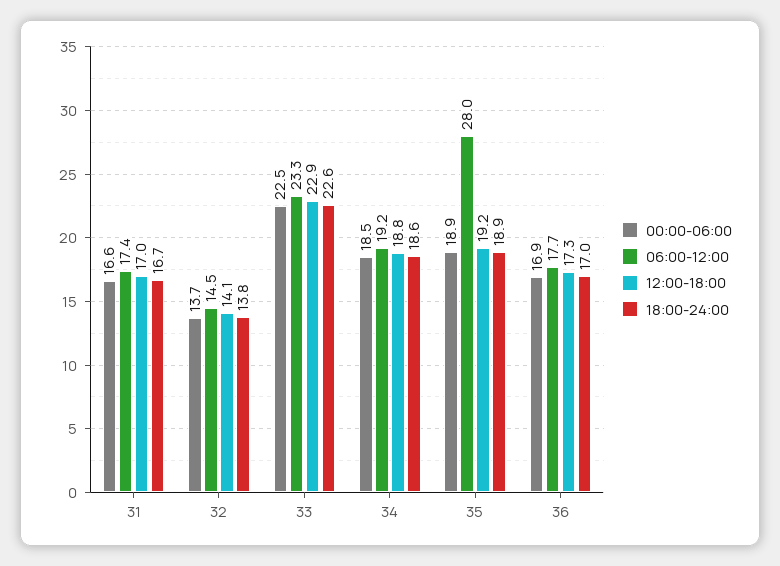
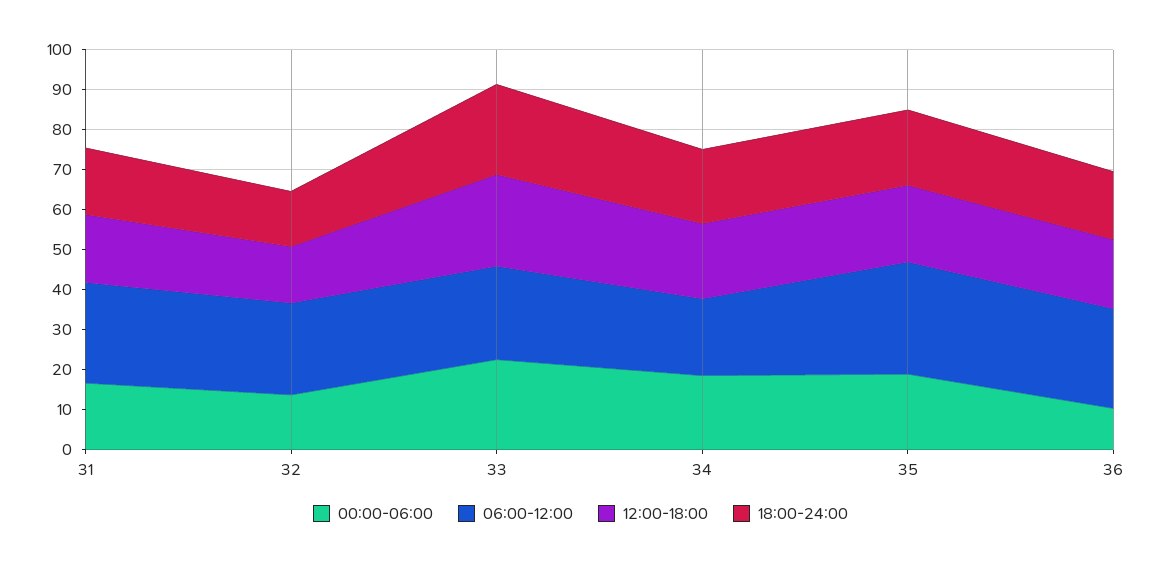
06:00-12:00, 31: 17.4 -> 25
06:00-12:00, 32: 14.5 -> 22.5
00:00-06:00, 36: 16.9 -> 10
06:00-12:00, 36: 17.7 -> 25

